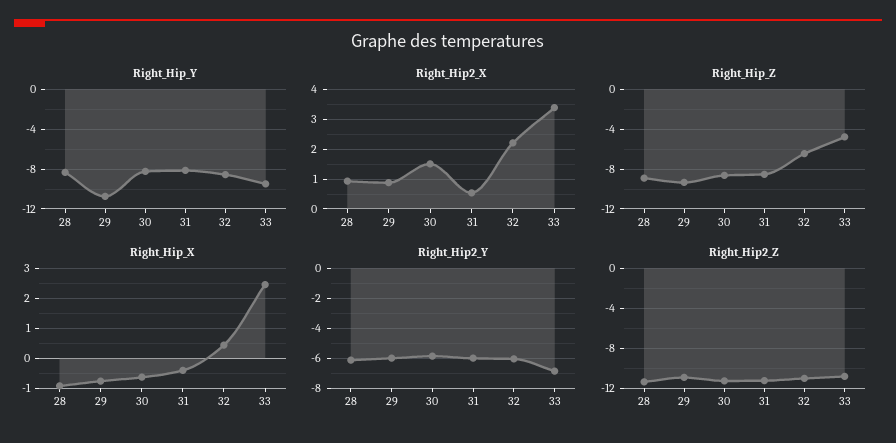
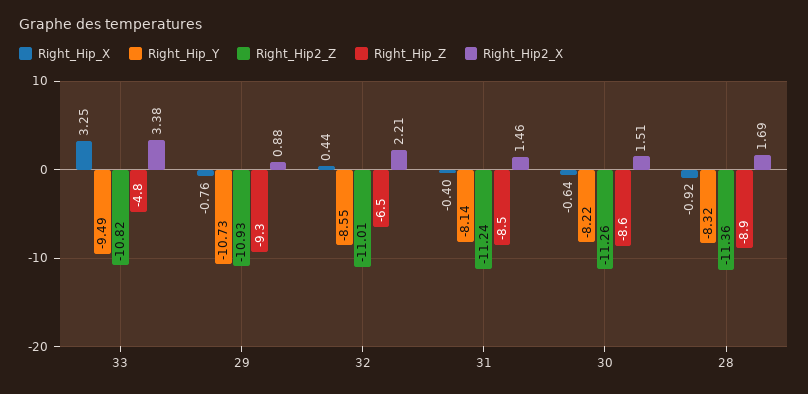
Right_Hip2_X, 28: 1 -> 1.69
Right_Hip2_X, 31: 0.5 -> 1.46
Right_Hip_X, 33: 2.5 -> 3.25
Right_Hip2_Y, 28: -6 -> none
Right_Hip2_Y, 29: -6 -> none
Right_Hip2_Y, 30: -6 -> none
Right_Hip2_Y, 31: -6 -> none
Right_Hip2_Y, 32: -6 -> none
Right_Hip2_Y, 33: -7 -> none

